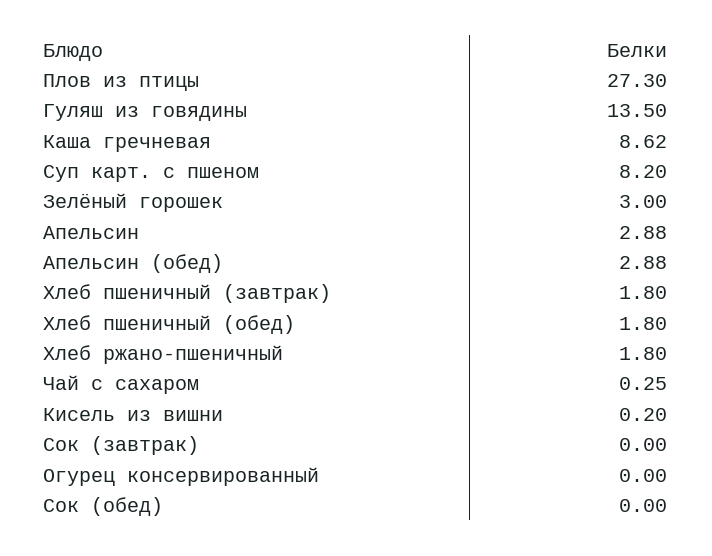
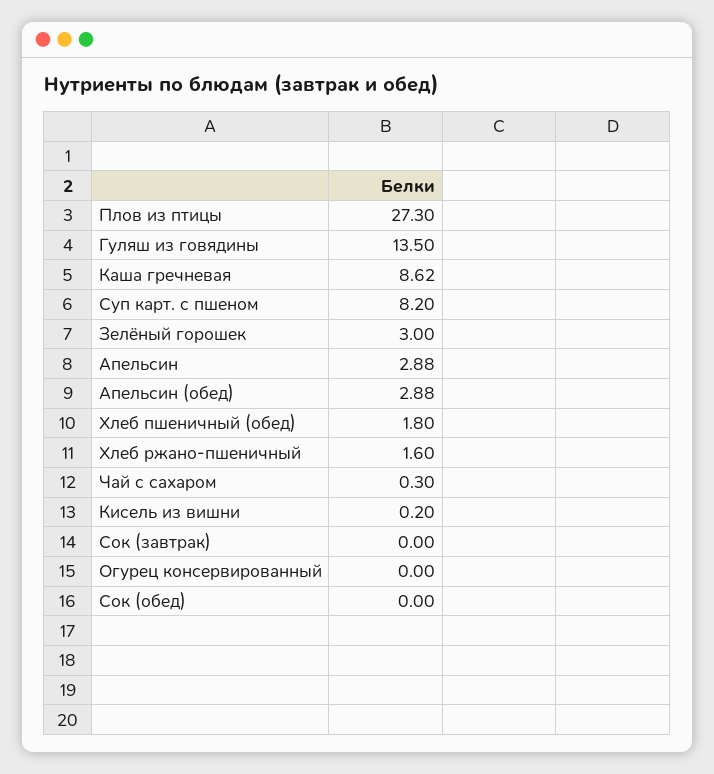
Хлеб пшеничный (завтрак): 1.8 -> none
Хлеб ржано-пшеничный: 1.8 -> 1.6
Чай с сахаром: 0.25 -> 0.3

